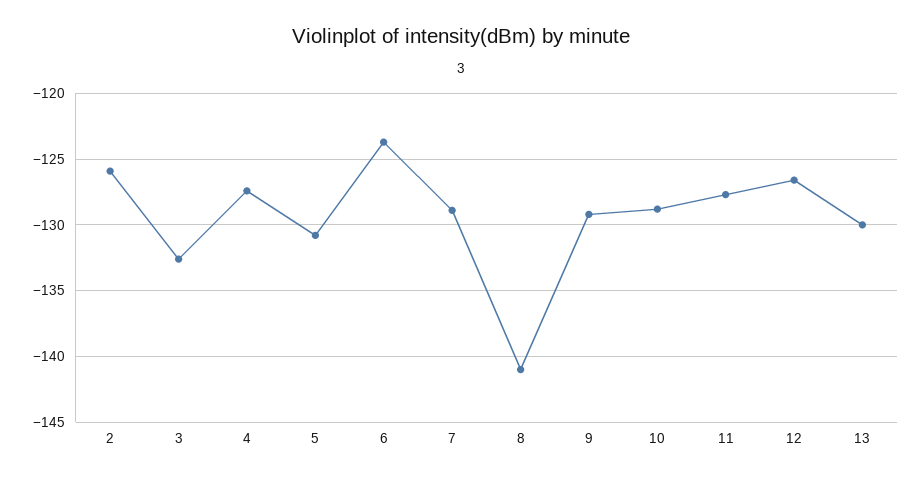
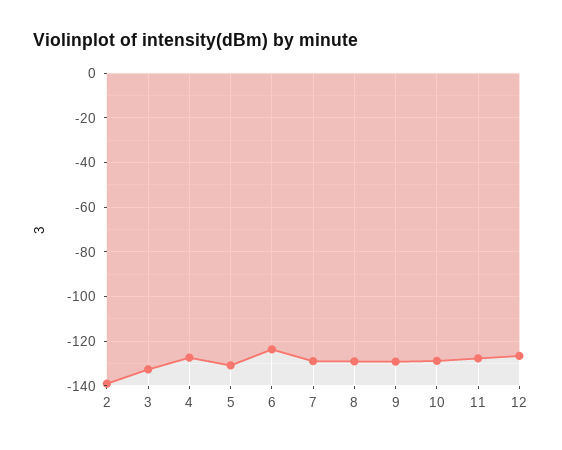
2: -126 -> -140
8: -141 -> -130
13: -130 -> none

